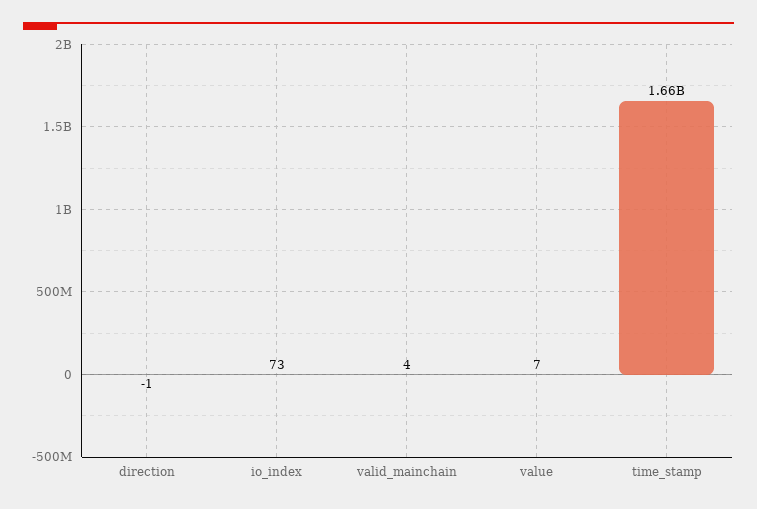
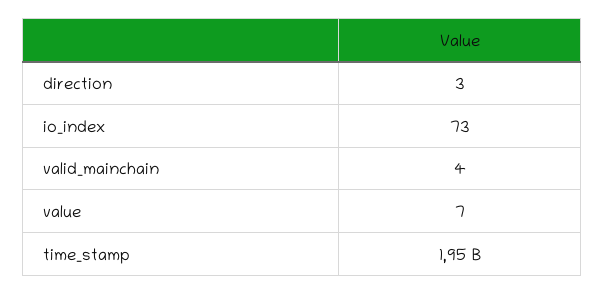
direction: -1 -> 3
time_stamp: 1660000000 -> 1950000000

